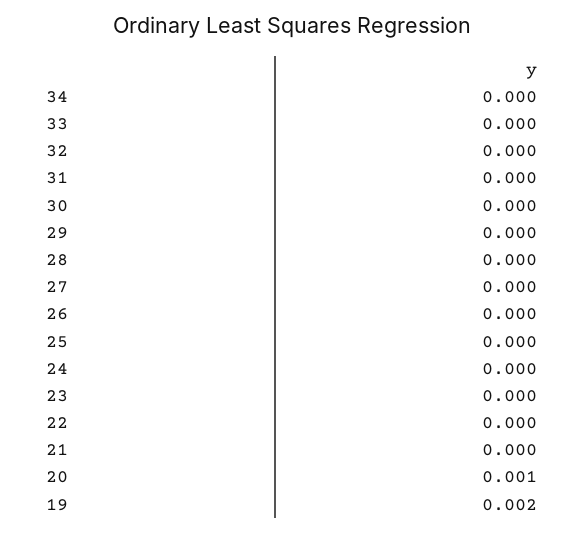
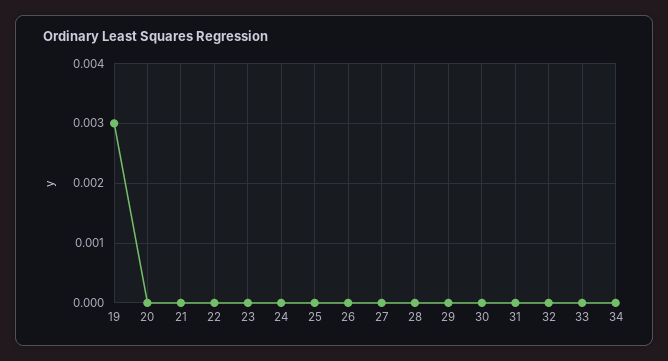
20: 0.001 -> 0
19: 0.002 -> 0.003

